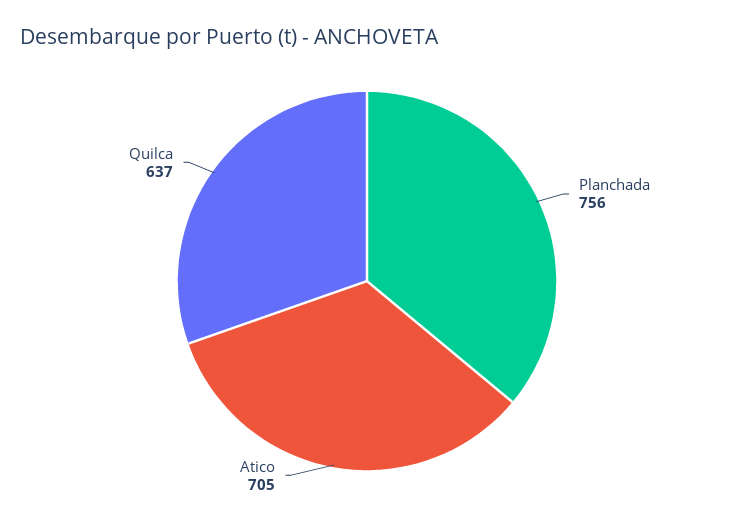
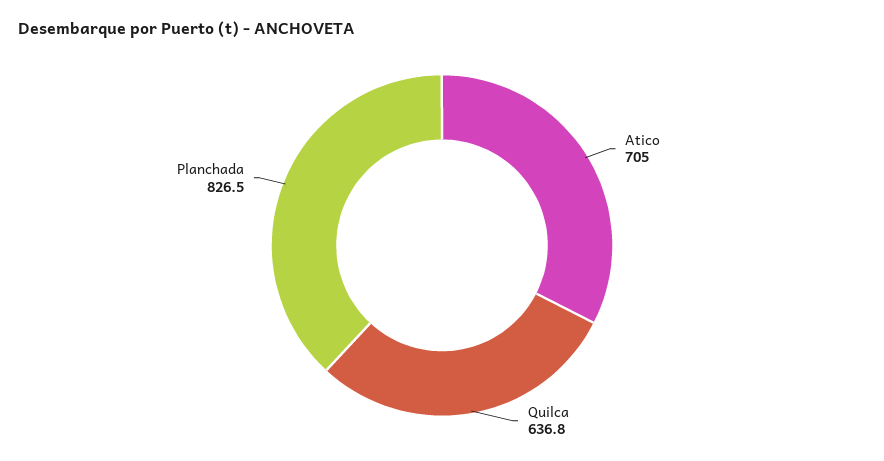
Planchada: 756 -> 826.5

